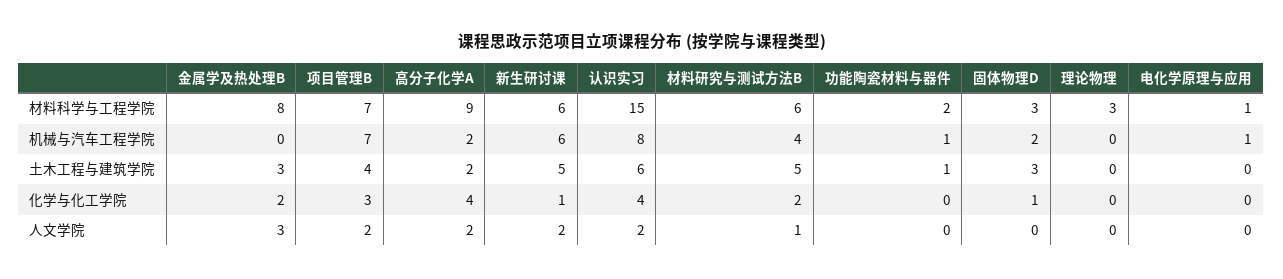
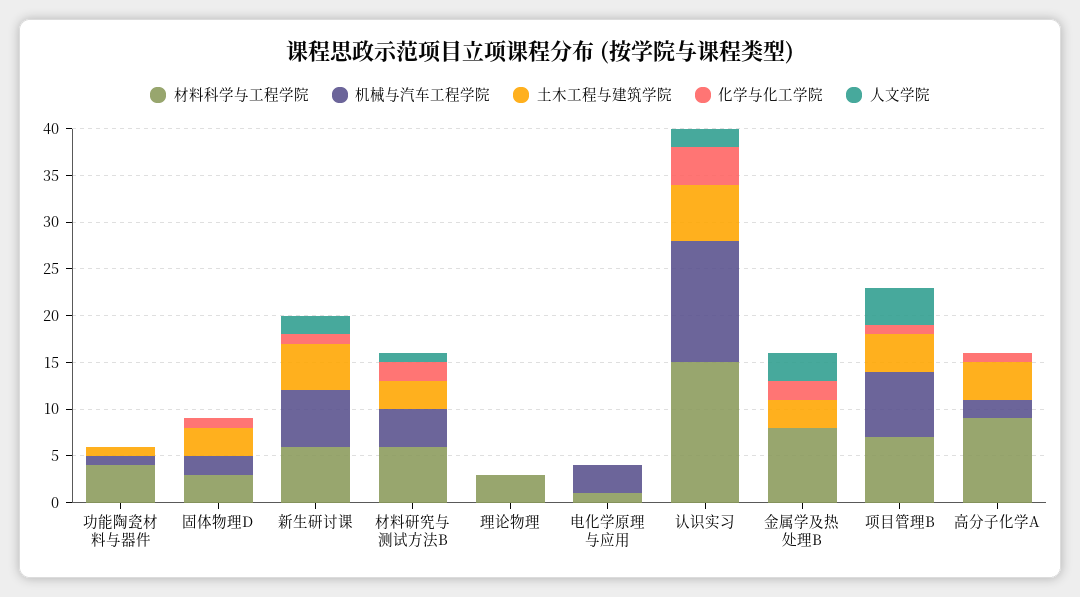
材料科学与工程学院, 功能陶瓷材料与器件: 2 -> 4
机械与汽车工程学院, 认识实习: 8 -> 13
机械与汽车工程学院, 电化学原理与应用: 1 -> 3
土木工程与建筑学院, 高分子化学A: 2 -> 4
土木工程与建筑学院, 材料研究与测试方法B: 5 -> 3
化学与化工学院, 项目管理B: 3 -> 1
化学与化工学院, 高分子化学A: 4 -> 1
人文学院, 项目管理B: 2 -> 4
人文学院, 高分子化学A: 2 -> 0

